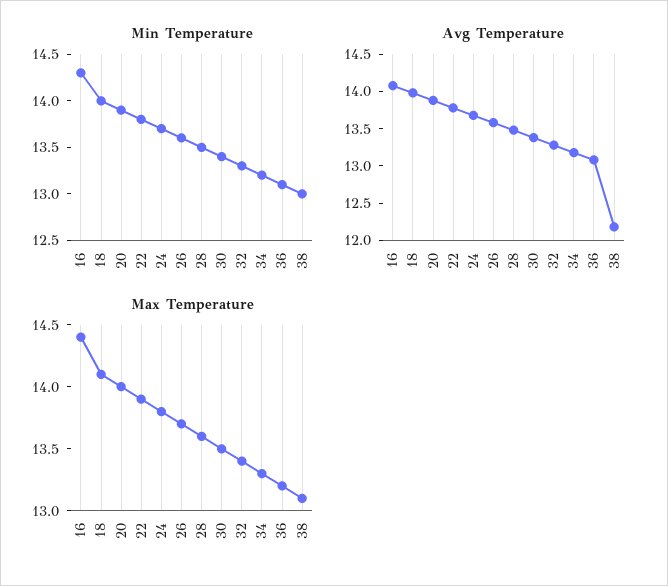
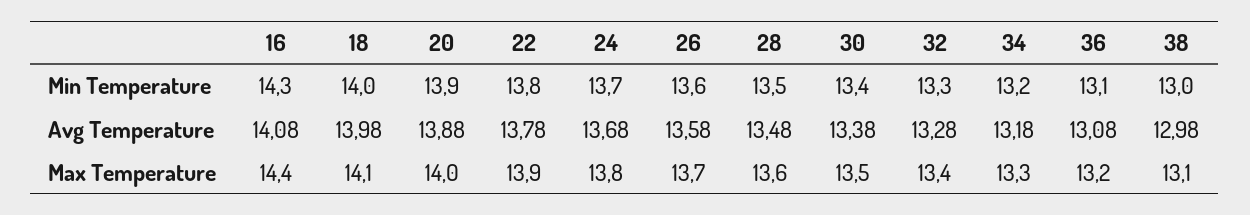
Avg Temperature, 38: 12.25 -> 12.98

